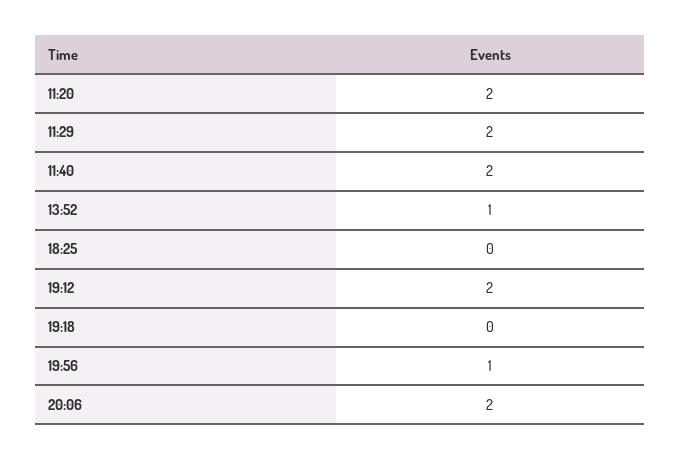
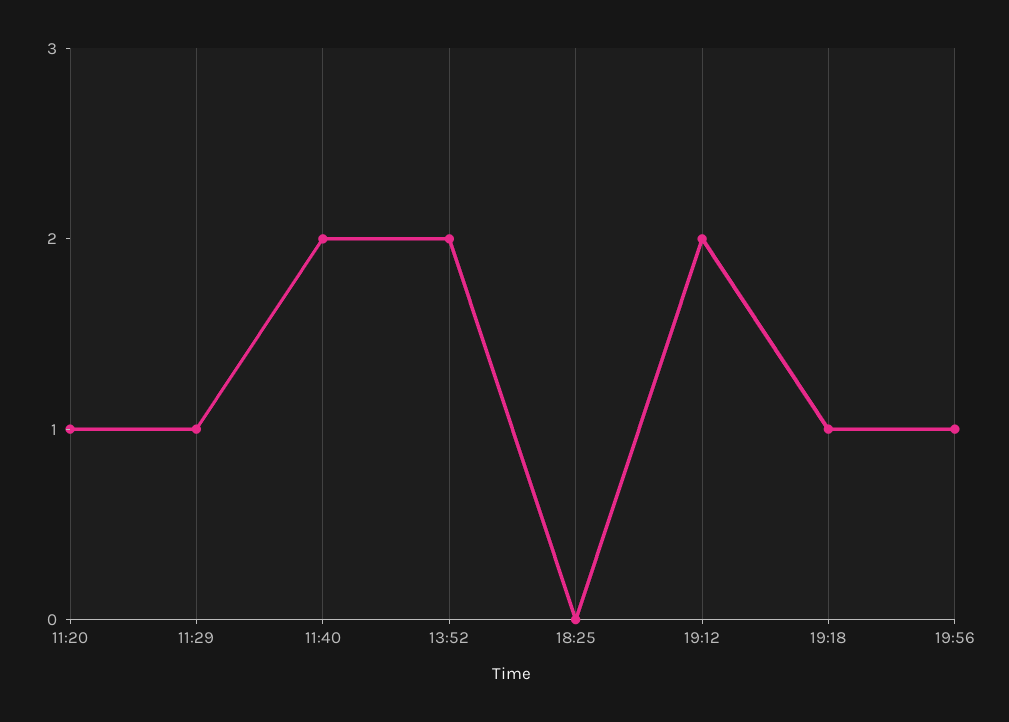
11:20: 2 -> 1
11:29: 2 -> 1
13:52: 1 -> 2
19:18: 0 -> 1
20:06: 2 -> none

